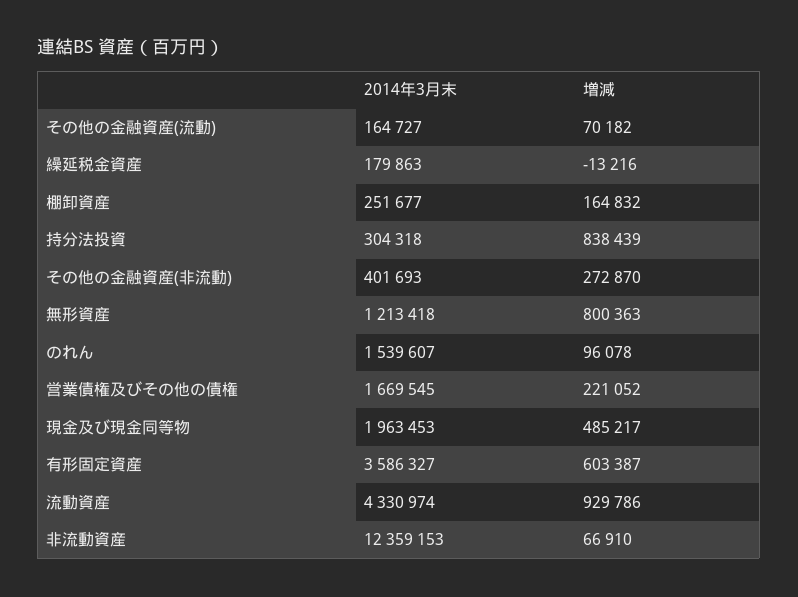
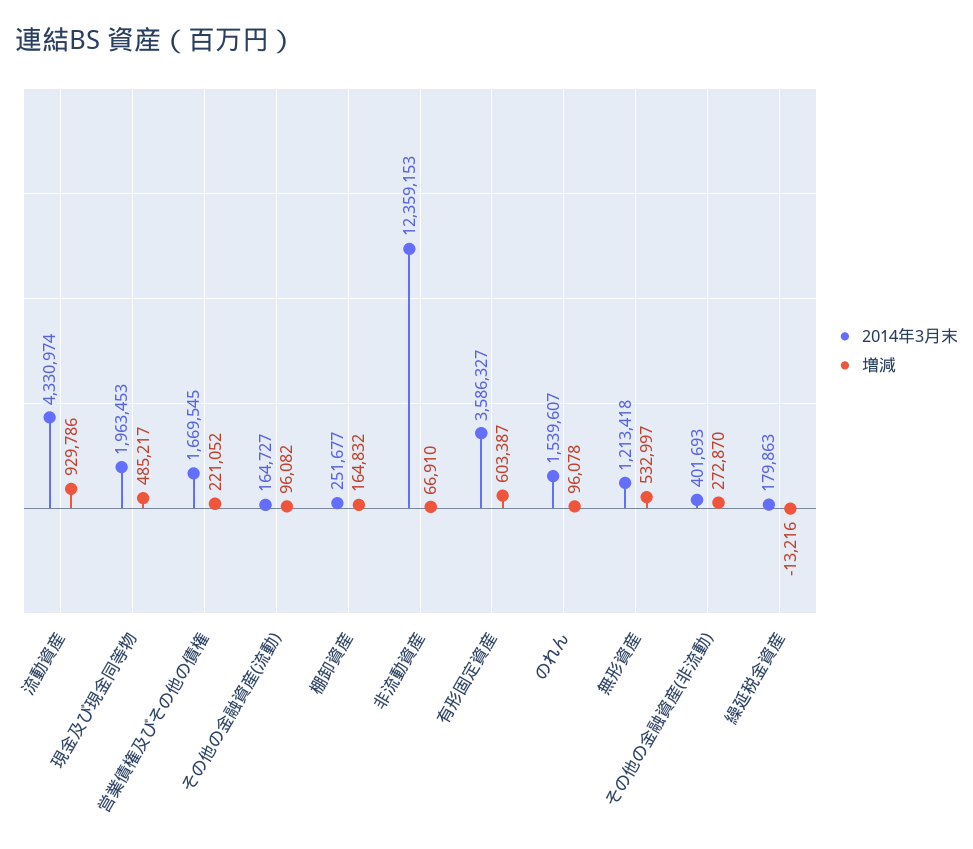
増減, その他の金融資産(流動): 70182 -> 96082
2014年3月末, 持分法投資: 304318 -> none
増減, 持分法投資: 838439 -> none
増減, 無形資産: 800363 -> 532997

